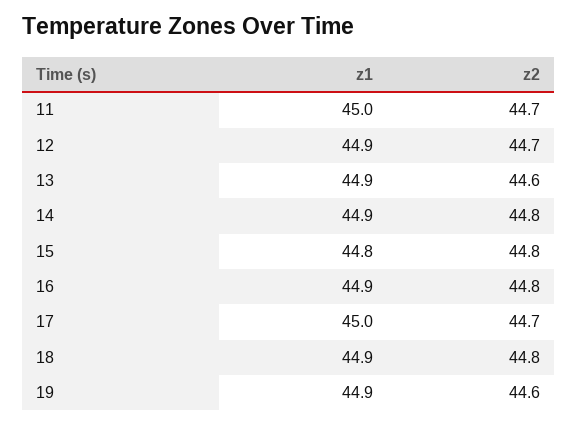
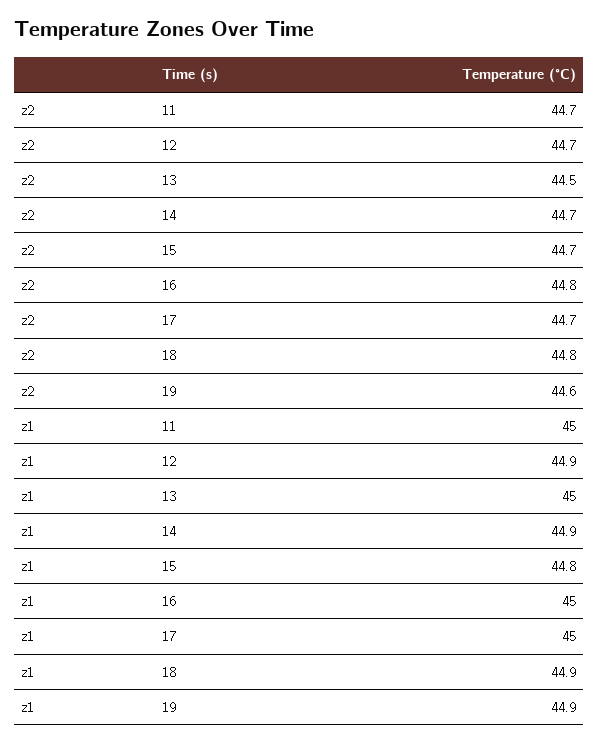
z1, 13: 44.9 -> 45
z2, 13: 44.6 -> 44.5
z2, 14: 44.8 -> 44.7
z2, 15: 44.8 -> 44.7
z1, 16: 44.9 -> 45

